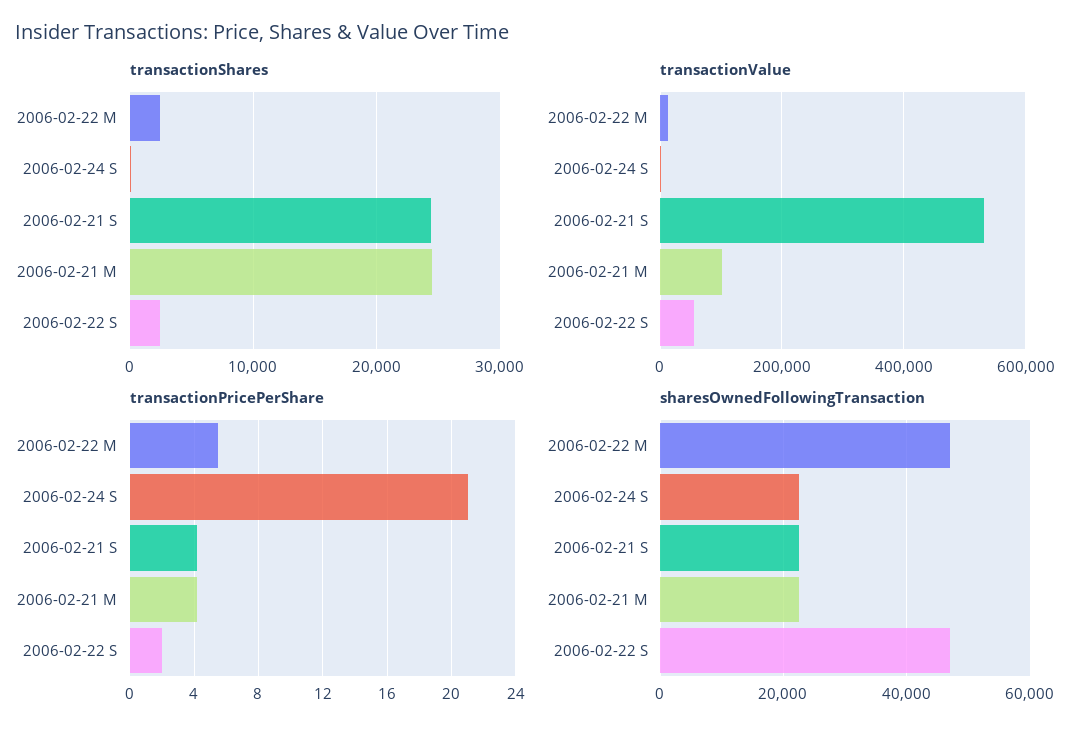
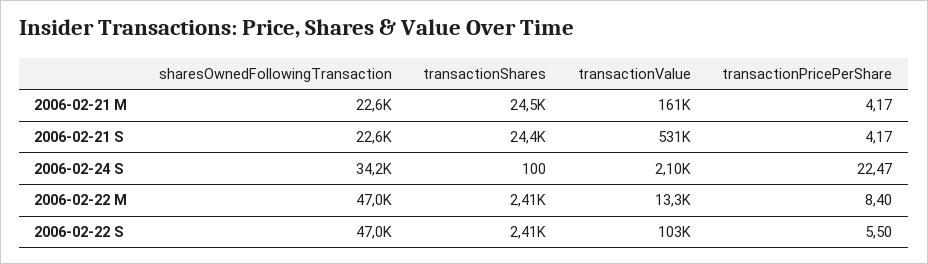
transactionValue, 2006-02-21 M: 100000 -> 161000
transactionValue, 2006-02-22 S: 60000 -> 103000
transactionPricePerShare, 2006-02-22 M: 5.5 -> 8.4
transactionPricePerShare, 2006-02-24 S: 21 -> 22.47
transactionPricePerShare, 2006-02-22 S: 2 -> 5.5
sharesOwnedFollowingTransaction, 2006-02-24 S: 22000 -> 34200

